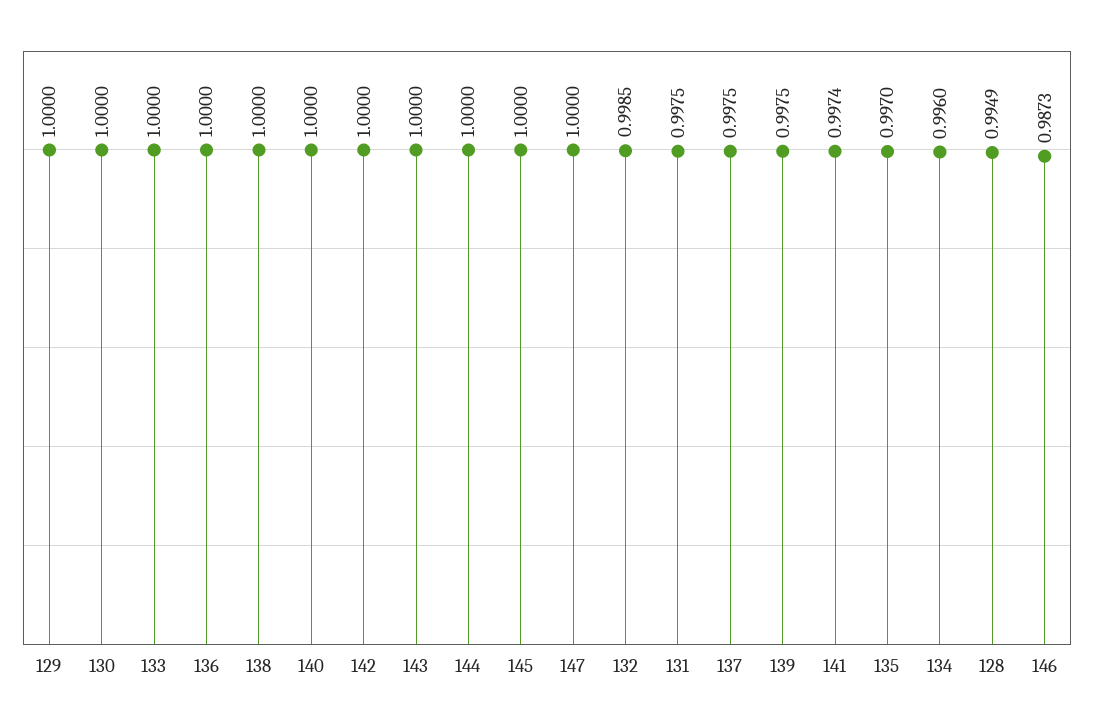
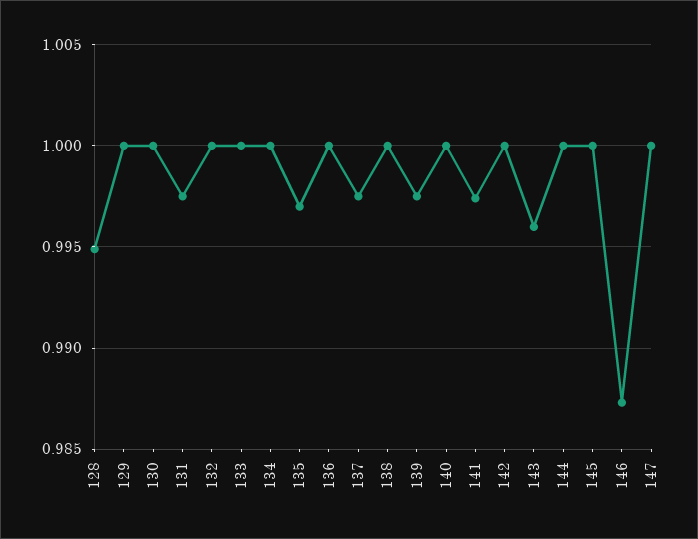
143: 1 -> 0.996
132: 0.9985 -> 1
134: 0.996 -> 1

